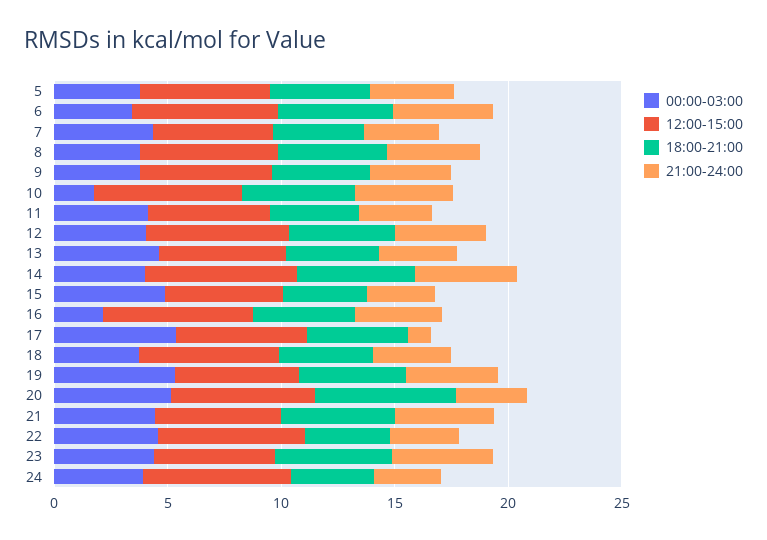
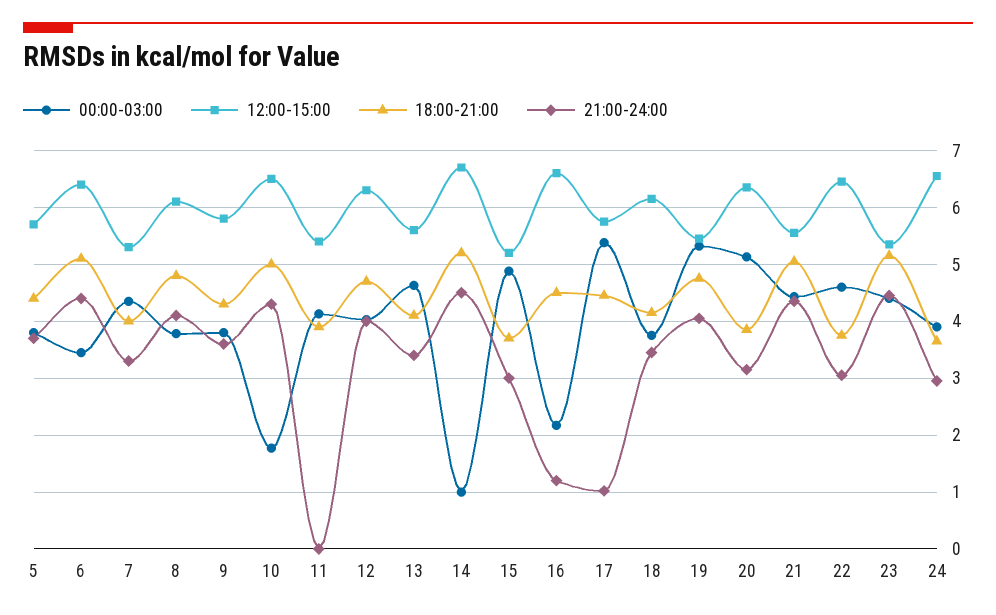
21:00-24:00, 11: 3 -> 0
00:00-03:00, 14: 4 -> 1
21:00-24:00, 16: 4 -> 1.2
18:00-21:00, 20: 6 -> 3.8

